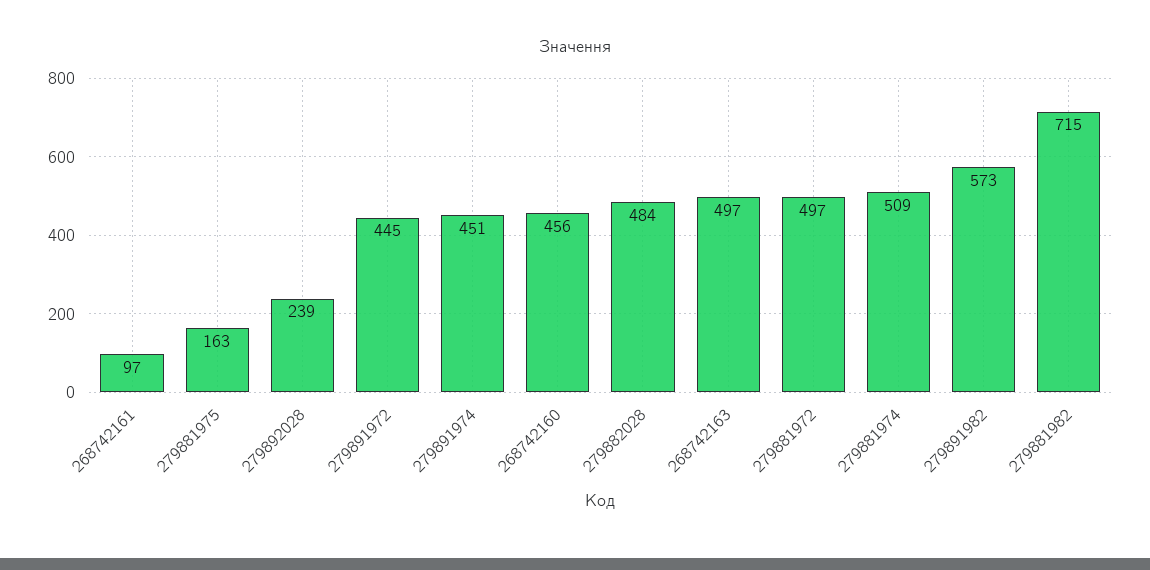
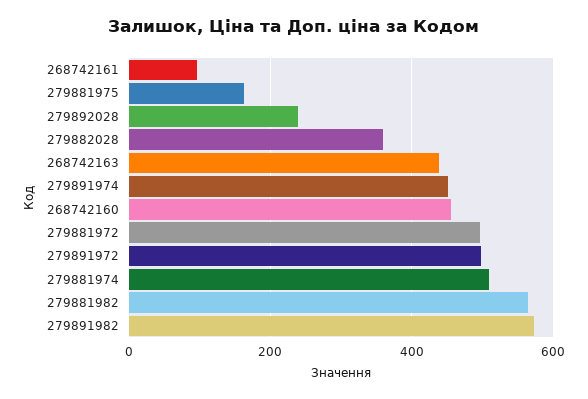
279891972: 445 -> 500
279882028: 484 -> 360
268742163: 497 -> 440
279881982: 715 -> 560

